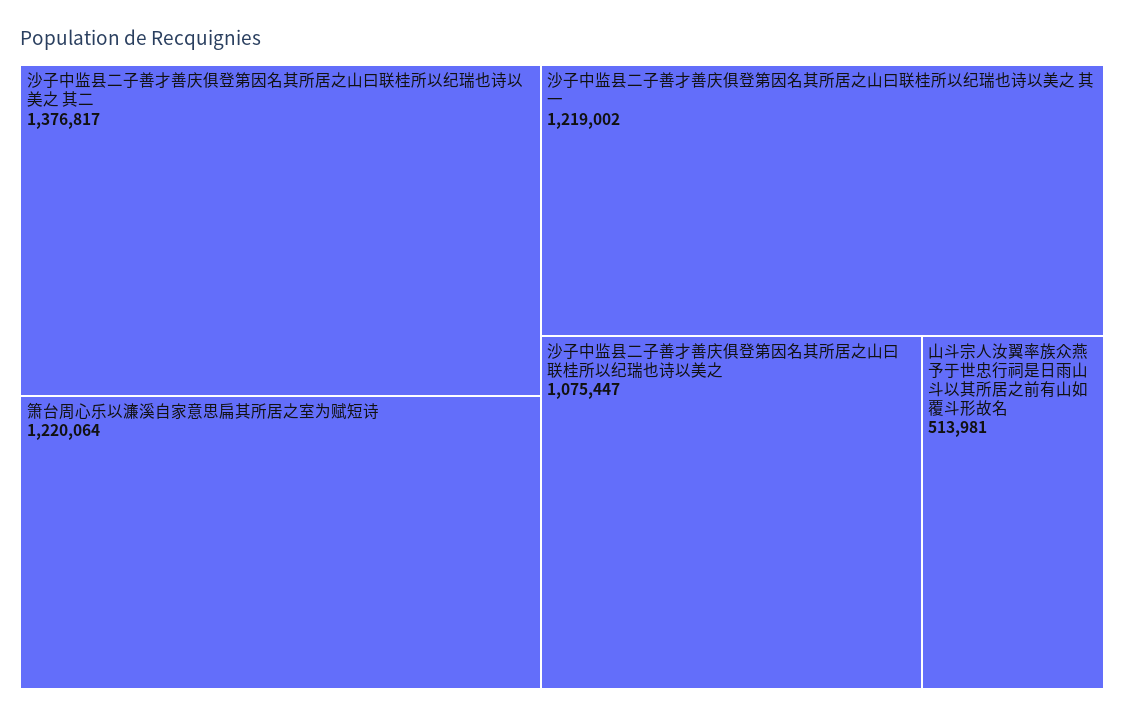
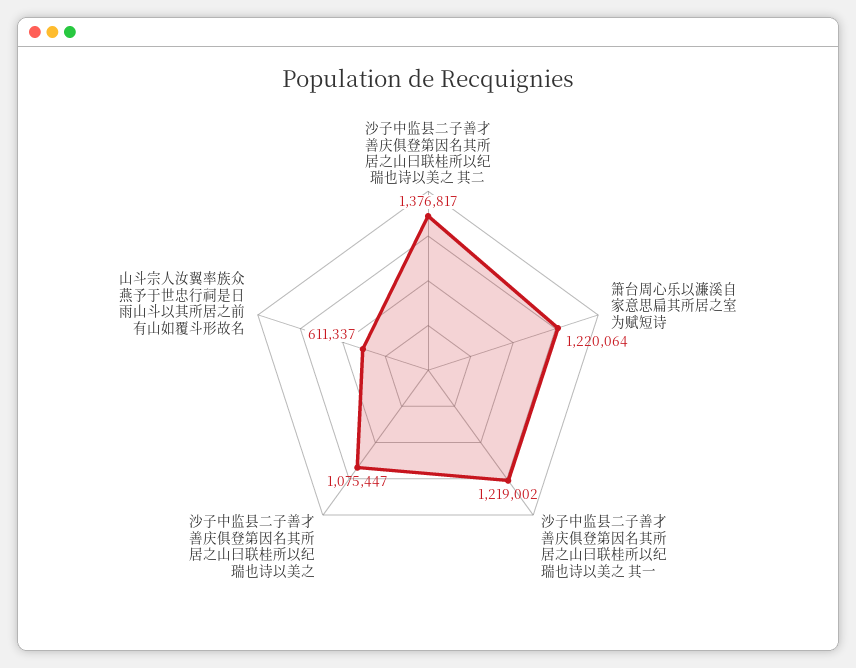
山斗宗人汝翼率族众燕予于世忠行祠是日雨山斗以其所居之前有山如覆斗形故名: 513981 -> 611337

